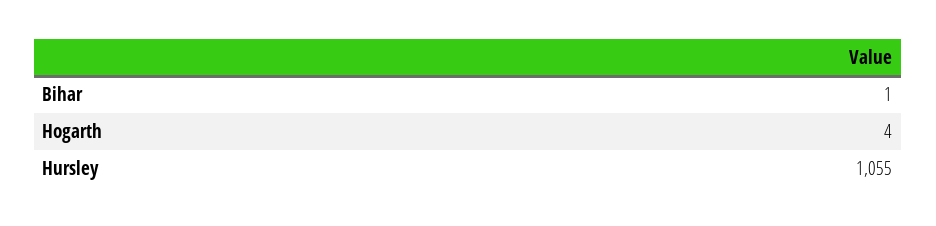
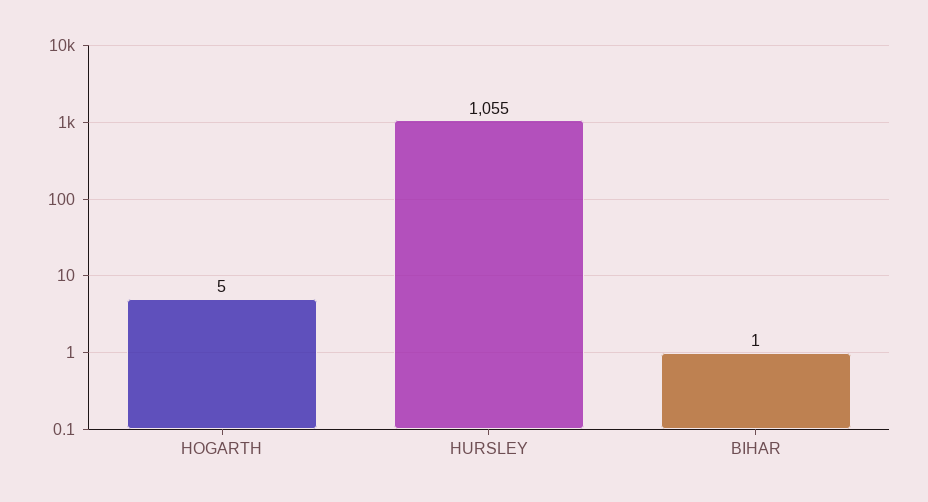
Hogarth: 4 -> 5

